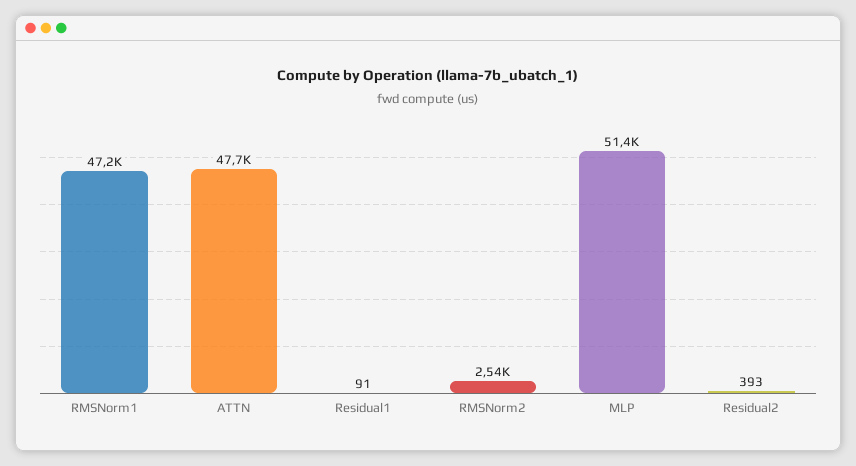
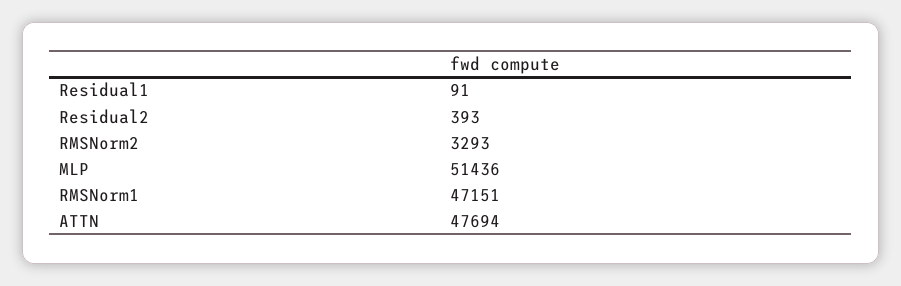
RMSNorm2: 2540 -> 3293

